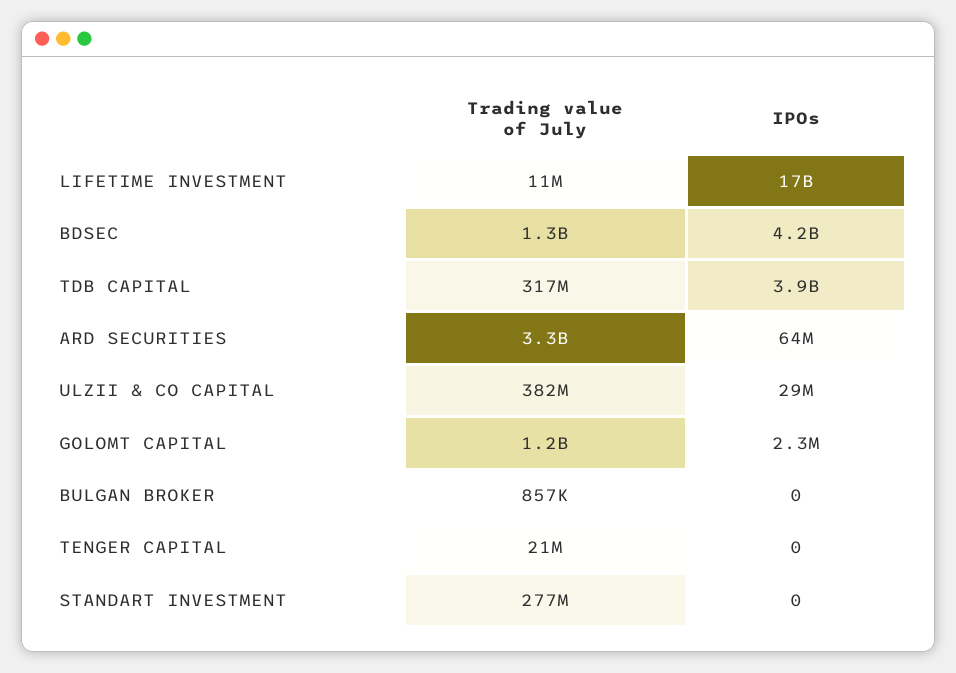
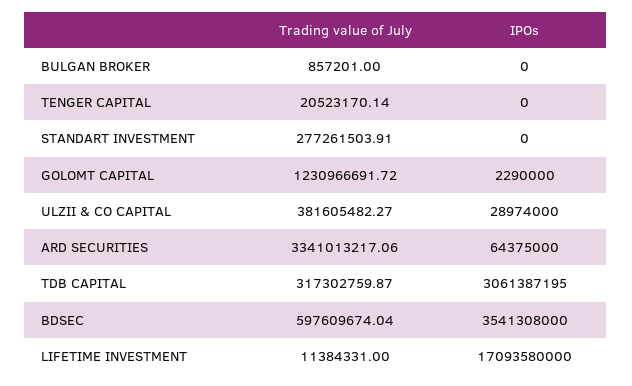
Trading value of July, BDSEC: 1300000000 -> 597609674.04
IPOs, BDSEC: 4200000000 -> 3541308000
IPOs, TDB CAPITAL: 3900000000 -> 3061387195

